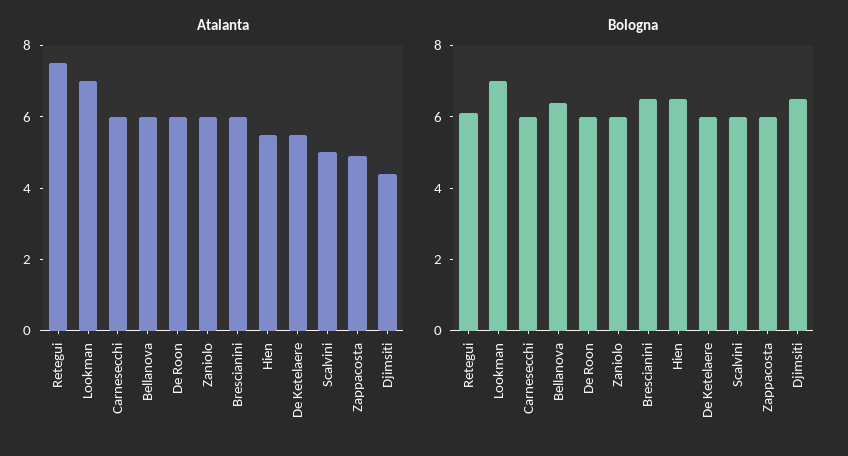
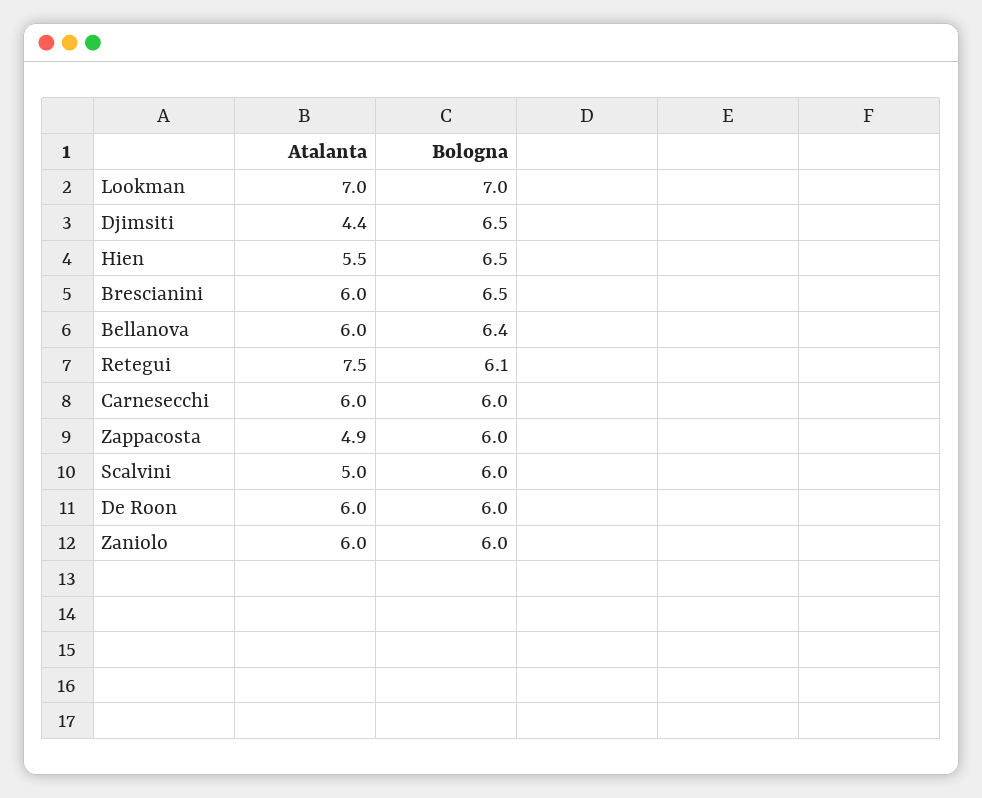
Atalanta, De Ketelaere: 5.5 -> none
Bologna, De Ketelaere: 6 -> none

